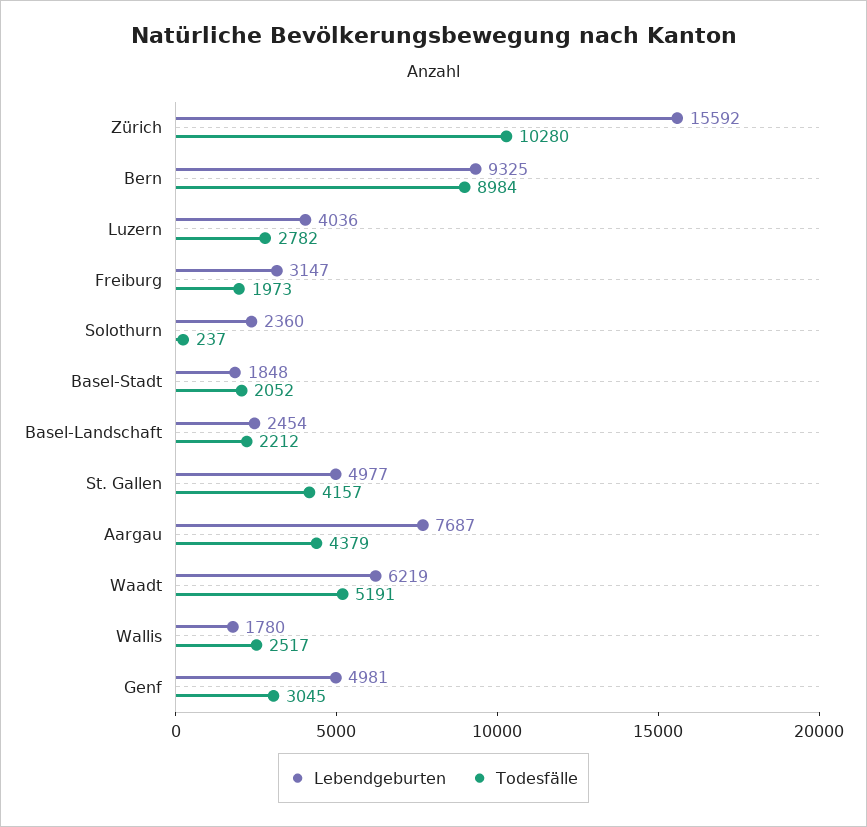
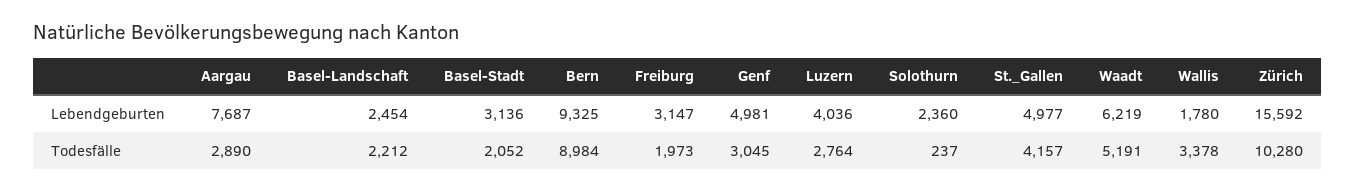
Todesfälle, Luzern: 2782 -> 2764
Lebendgeburten, Basel-Stadt: 1848 -> 3136
Todesfälle, Aargau: 4379 -> 2890
Todesfälle, Wallis: 2517 -> 3378

